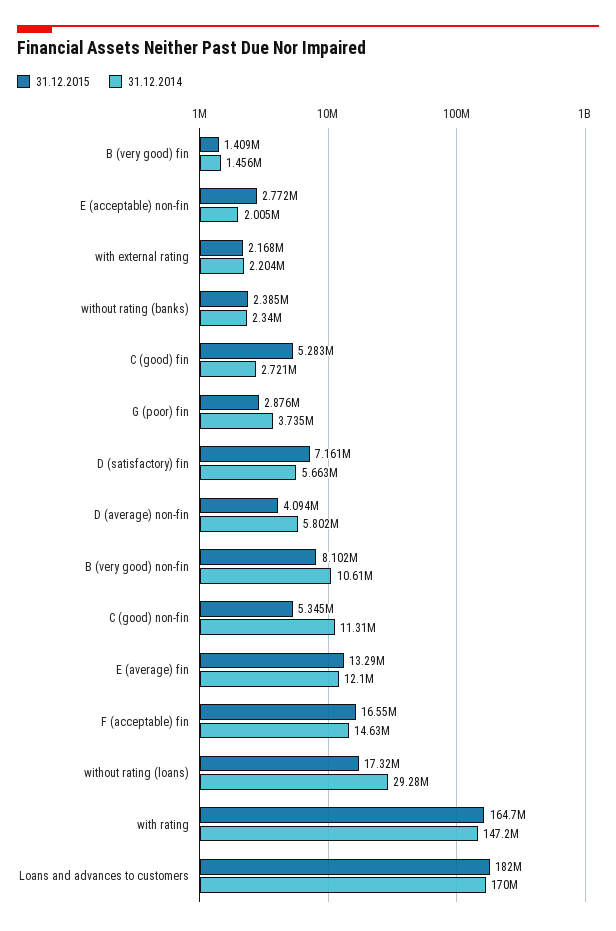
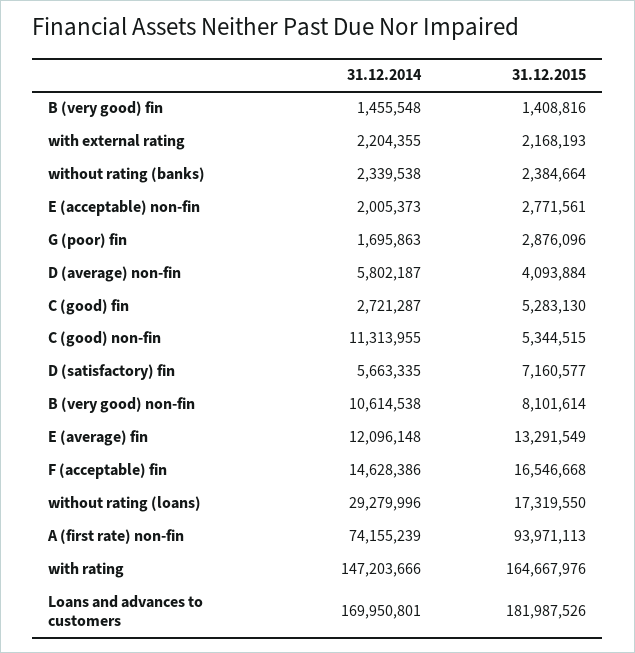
31.12.2014, G (poor) fin: 3735000 -> 1695863
31.12.2014, A (first rate) non-fin: none -> 74155239
31.12.2015, A (first rate) non-fin: none -> 93971113

